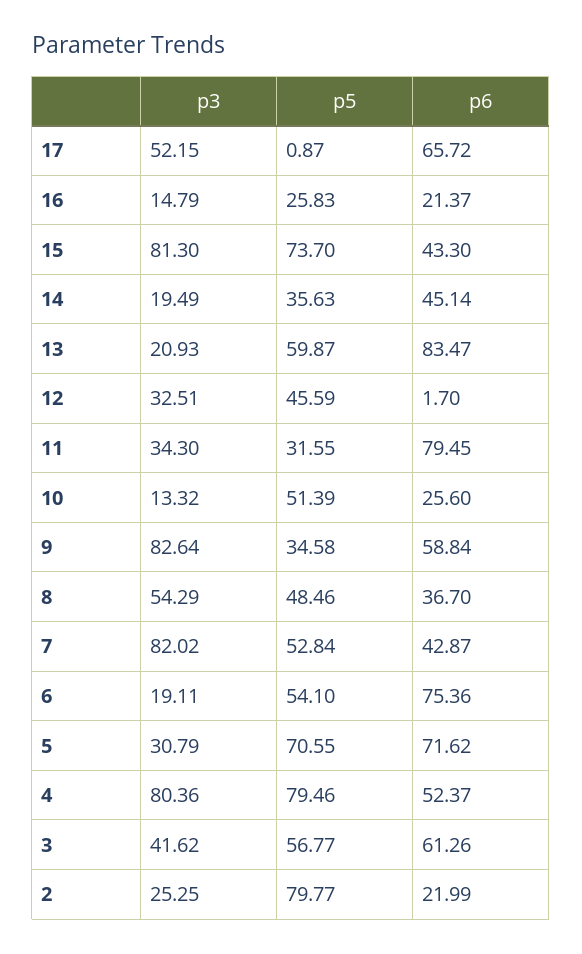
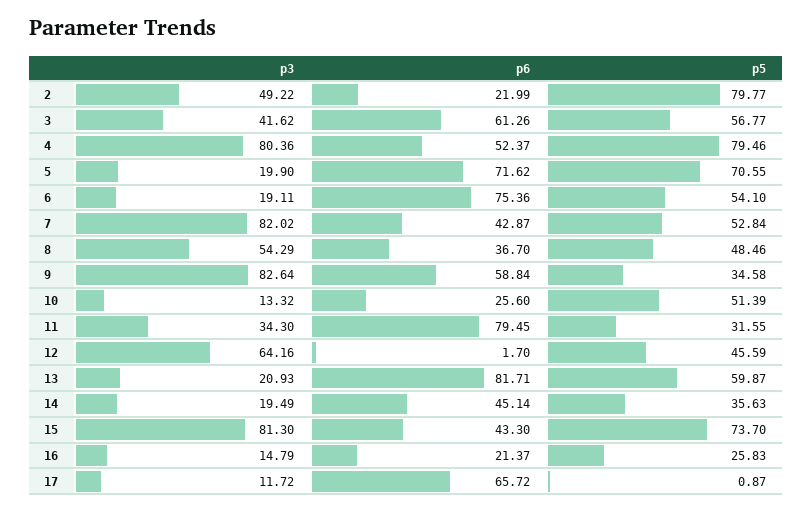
p3, 17: 52.15 -> 11.72
p6, 13: 83.47 -> 81.71
p3, 12: 32.51 -> 64.16
p3, 5: 30.79 -> 19.9
p3, 2: 25.25 -> 49.22

